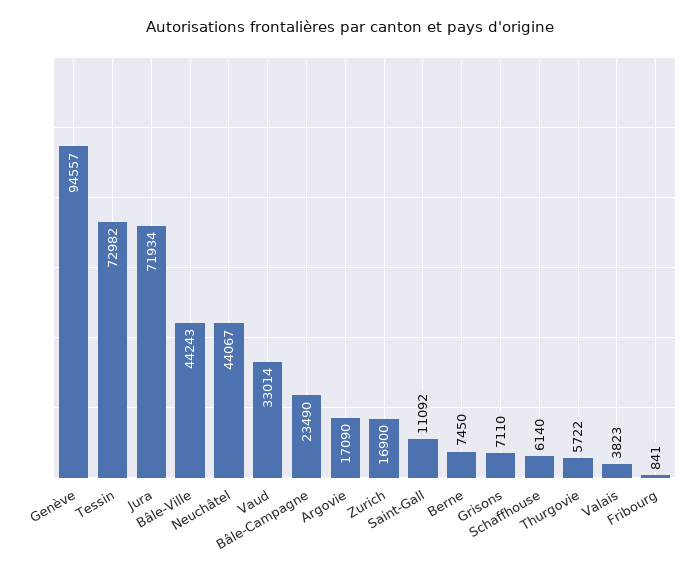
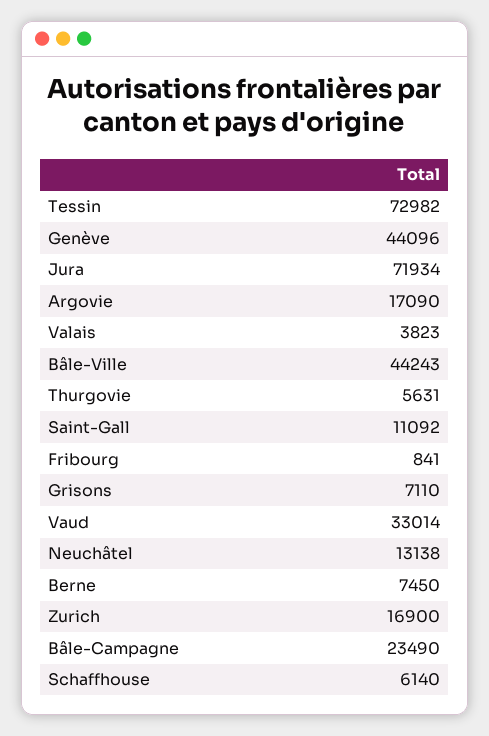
Genève: 94557 -> 44096
Neuchâtel: 44067 -> 13138
Thurgovie: 5722 -> 5631

